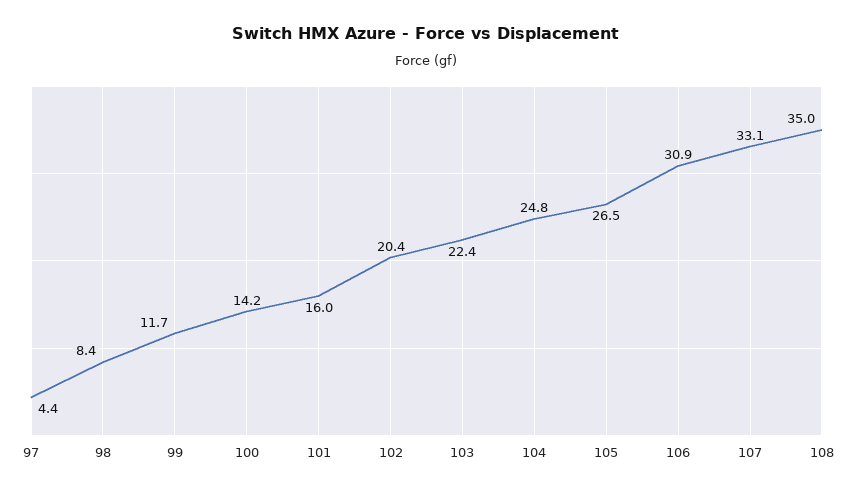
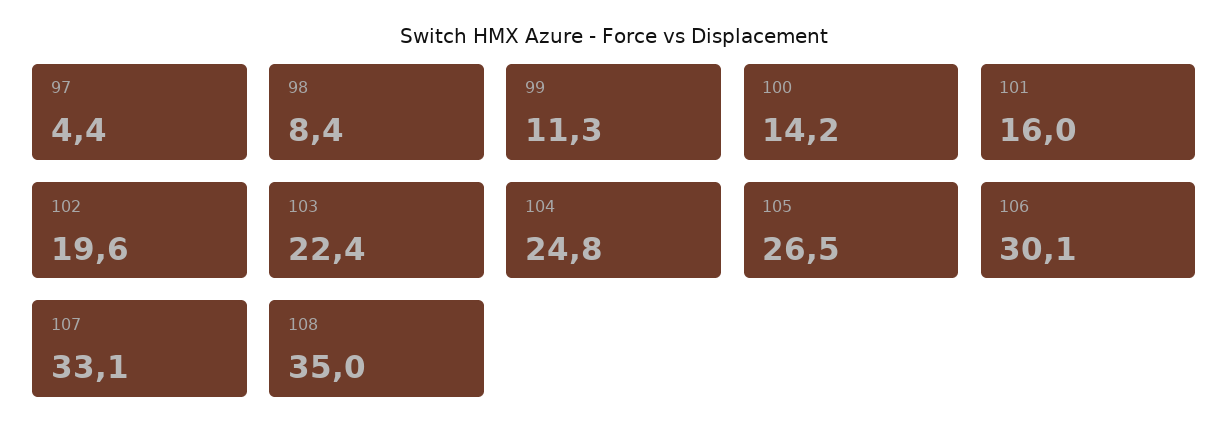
99: 11.7 -> 11.3
102: 20.4 -> 19.6
106: 30.9 -> 30.1

